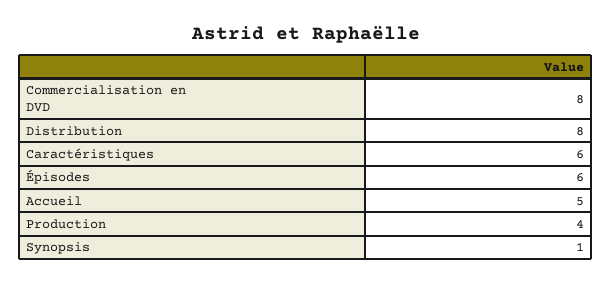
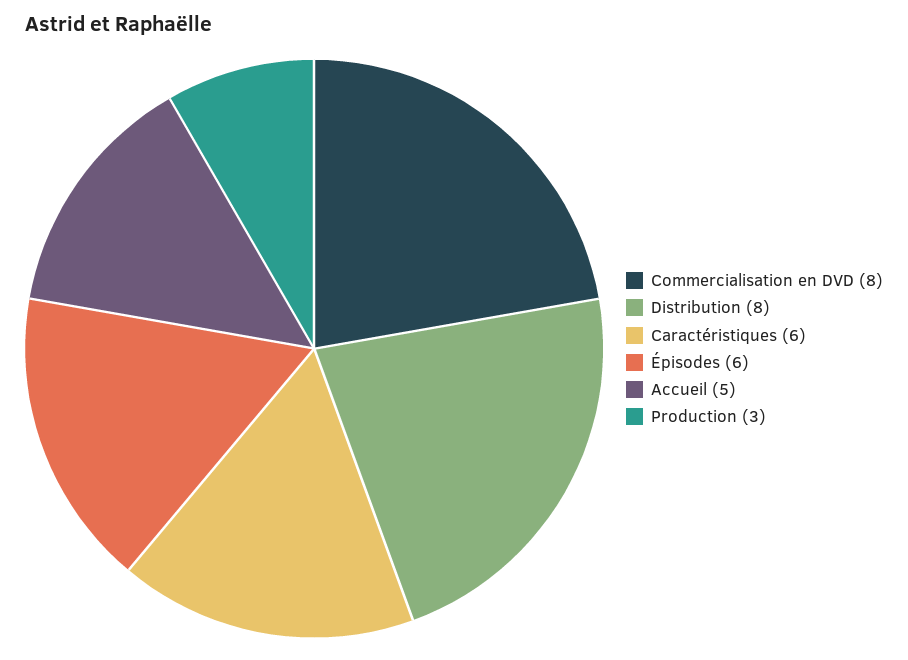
Production: 4 -> 3
Synopsis: 1 -> none

